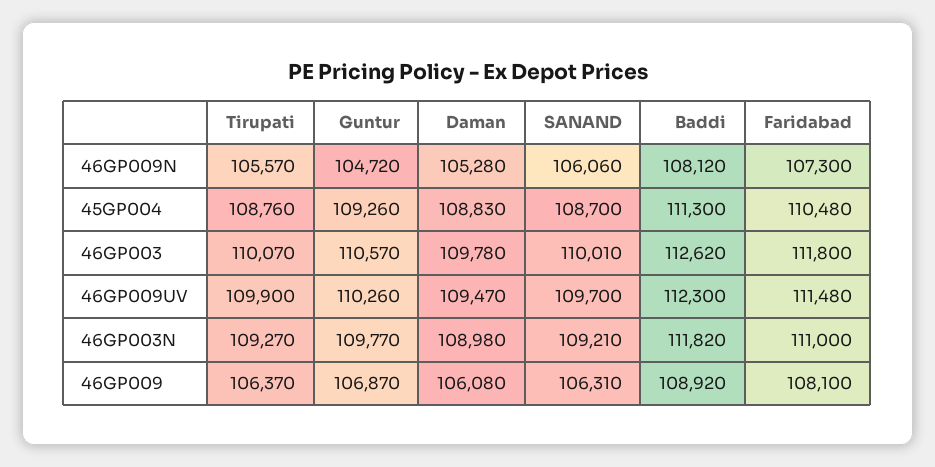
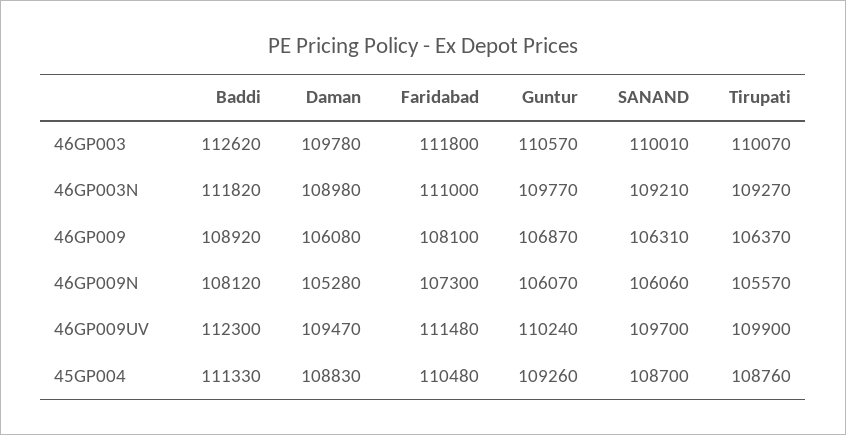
Guntur, 46GP009N: 104720 -> 106070
Baddi, 45GP004: 111300 -> 111330
Guntur, 46GP009UV: 110260 -> 110240

